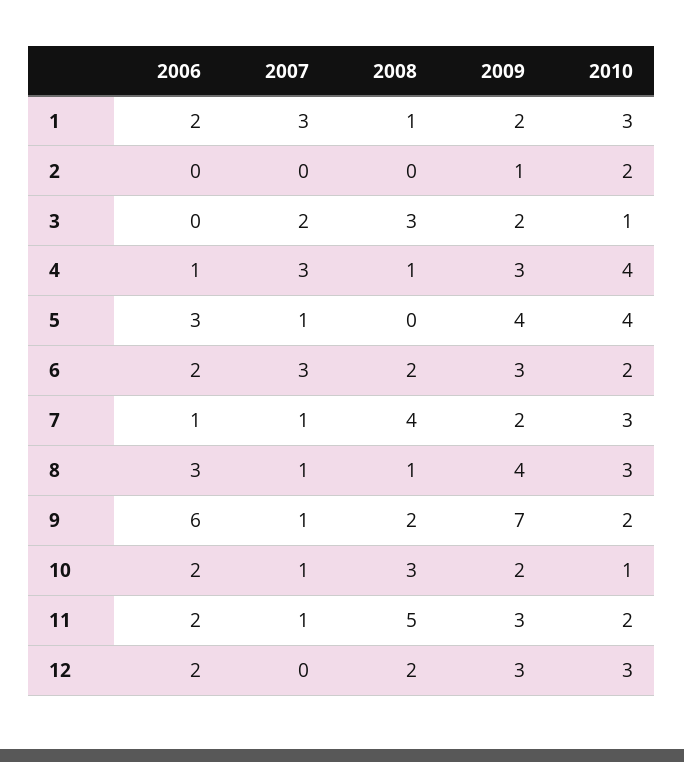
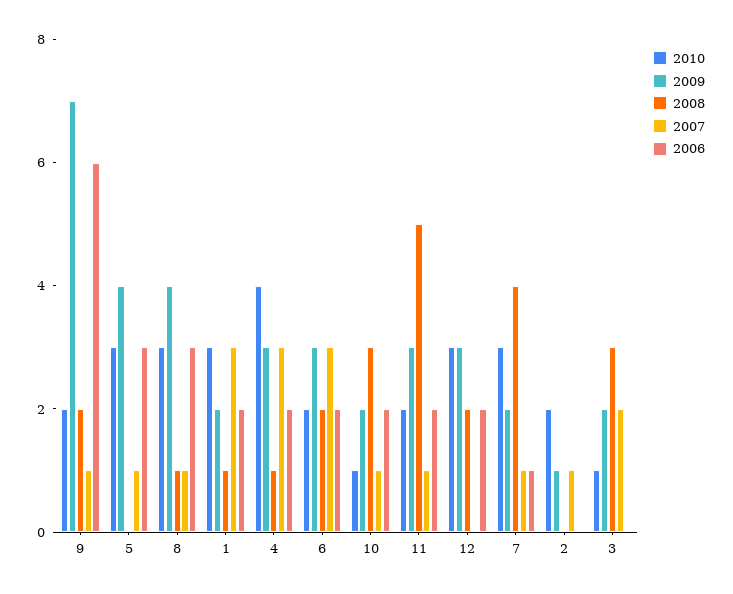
2007, 2: 0 -> 1
2006, 4: 1 -> 2
2010, 5: 4 -> 3

